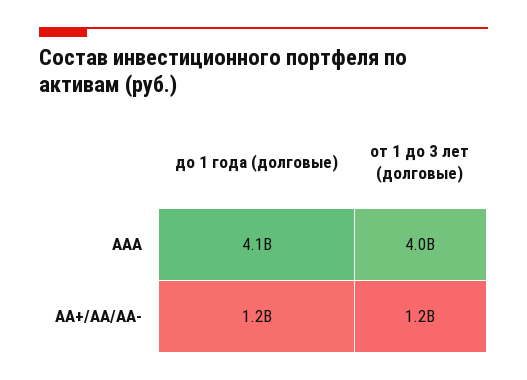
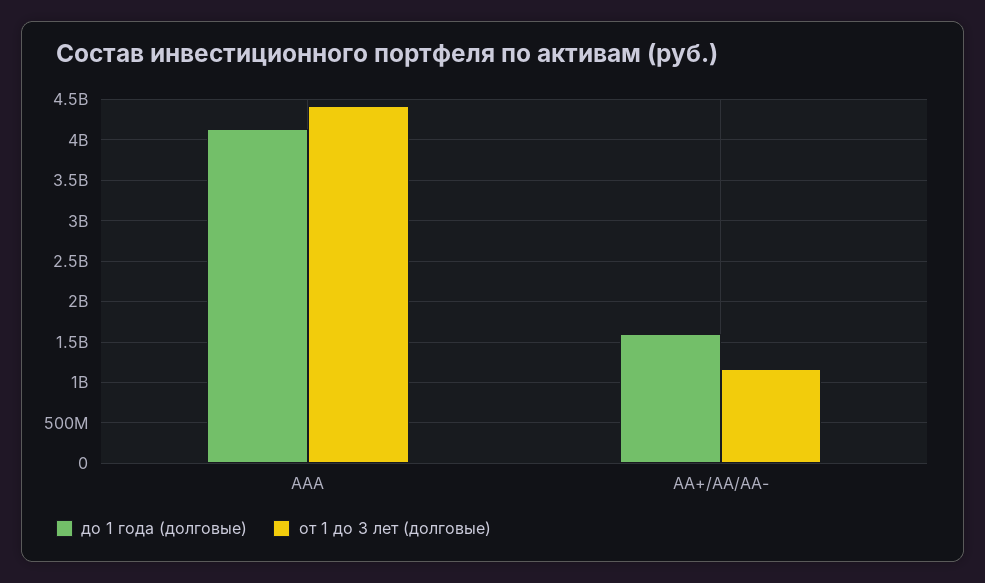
от 1 до 3 лет (долговые), ААА: 4000000000 -> 4400000000
до 1 года (долговые), АА+/АА/АА-: 1200000000 -> 1600000000

